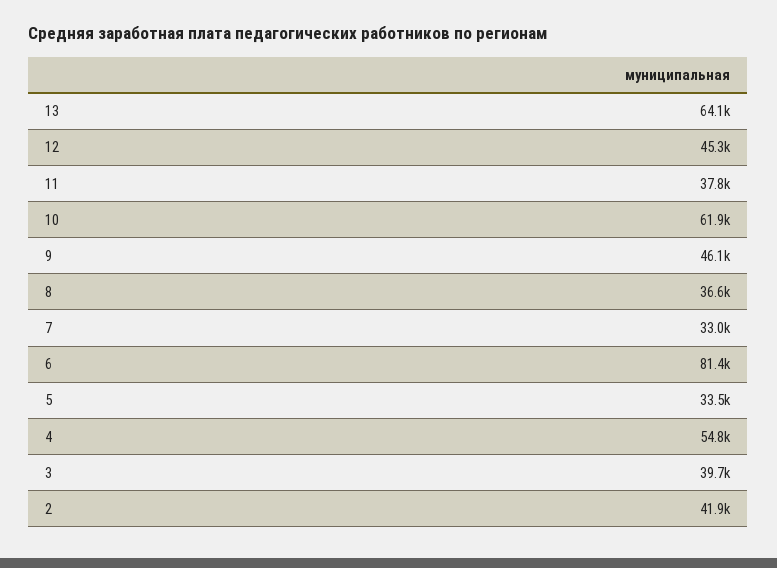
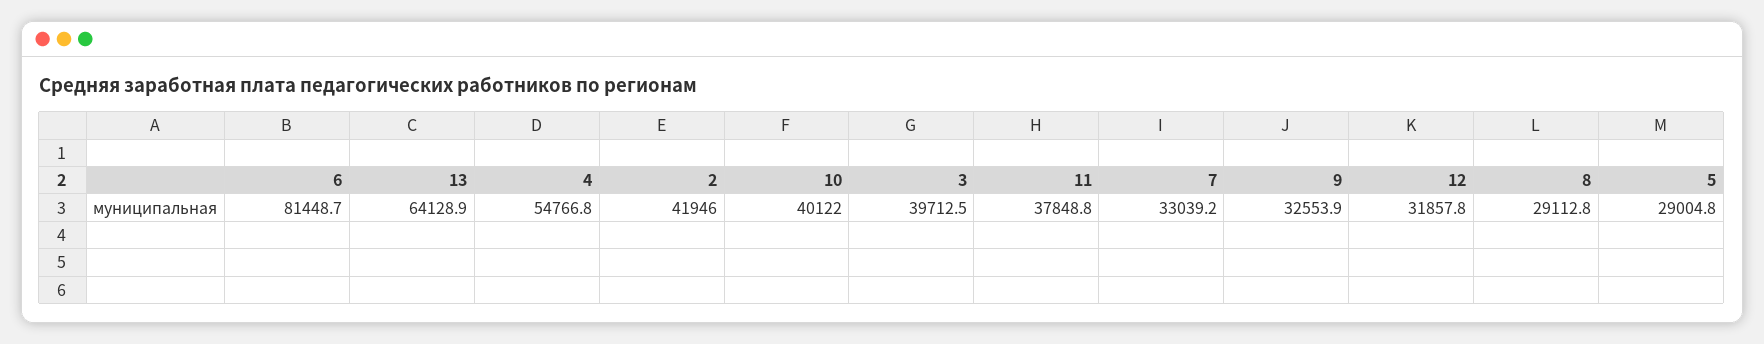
12: 45300 -> 31857.8
10: 61900 -> 40122
9: 46100 -> 32553.9
8: 36600 -> 29112.8
5: 33500 -> 29004.8

